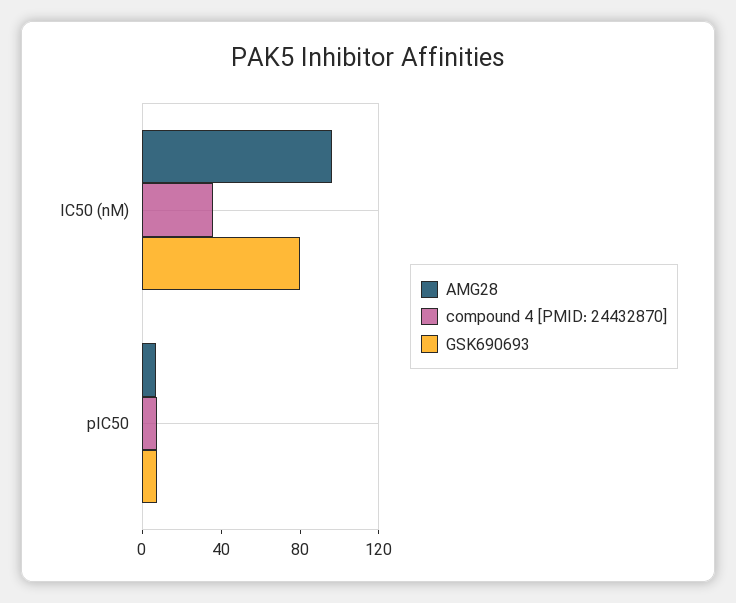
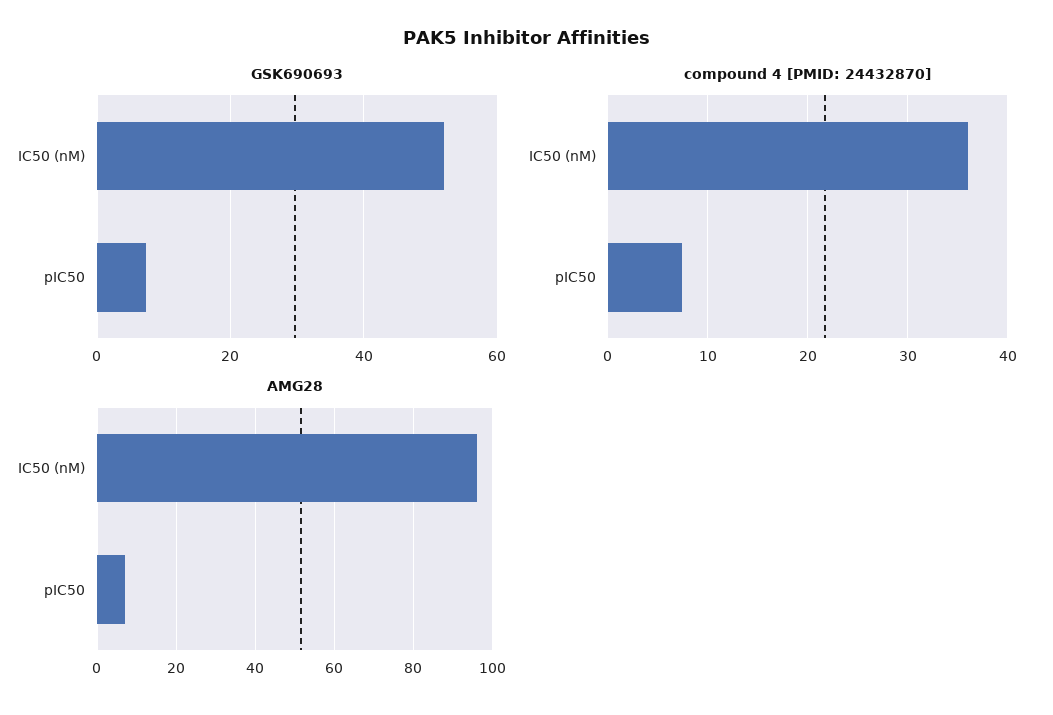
GSK690693, IC50 (nM): 80 -> 52

